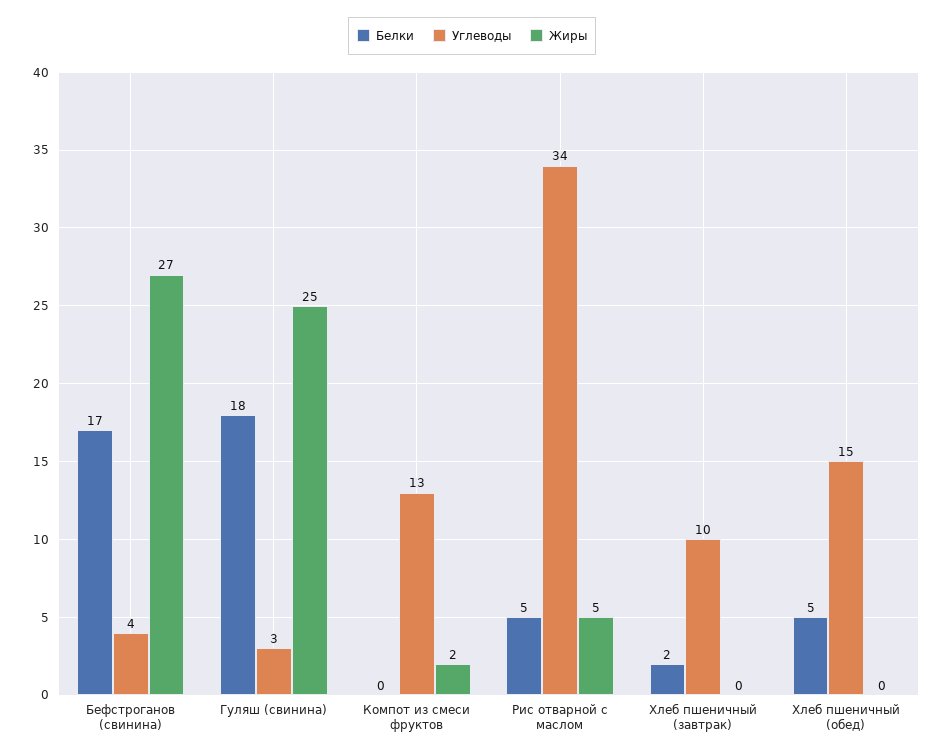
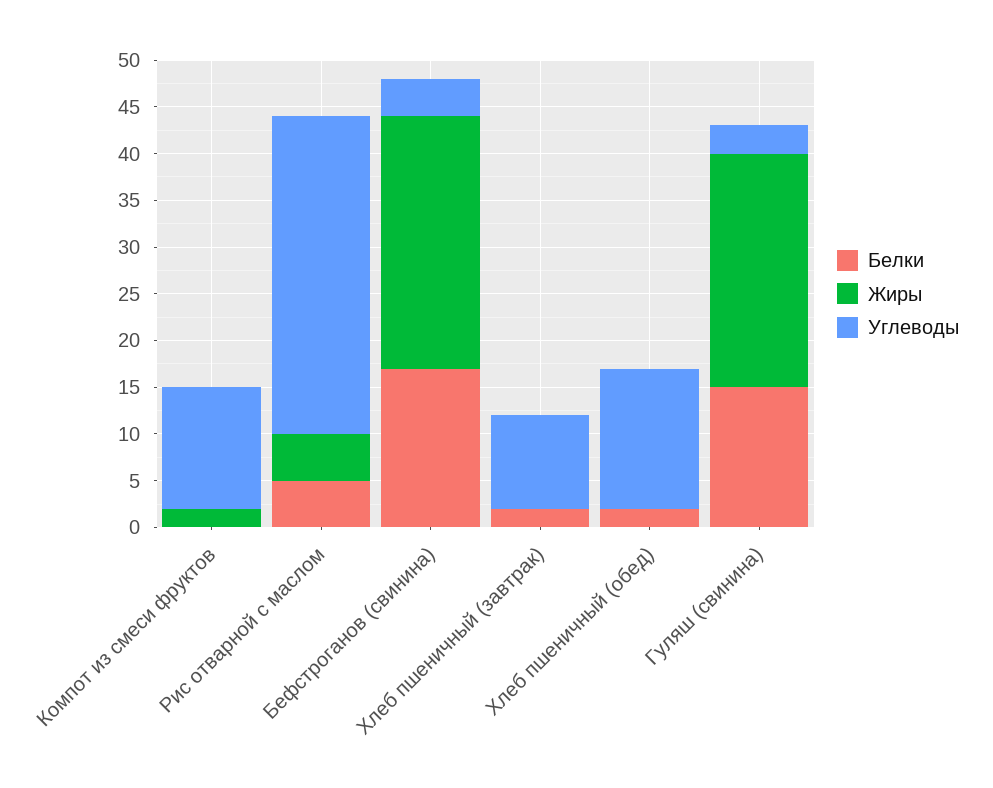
Белки, Гуляш (свинина): 18 -> 15
Белки, Хлеб пшеничный (обед): 5 -> 2

